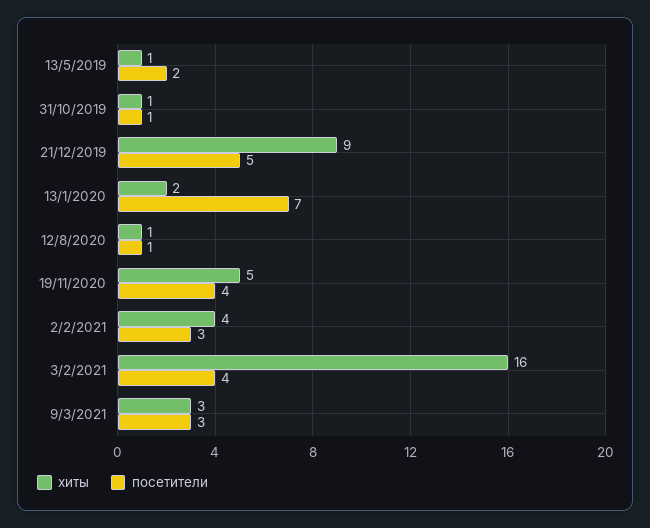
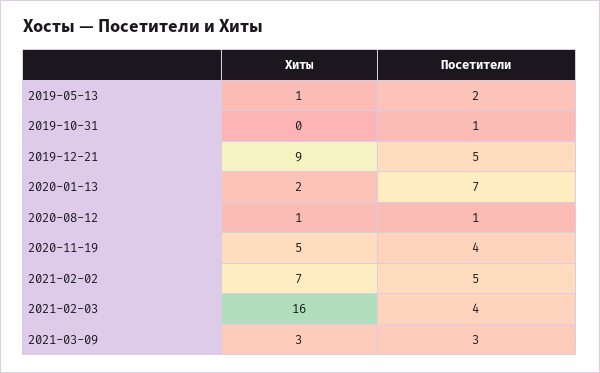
хиты, 31/10/2019: 1 -> 0
хиты, 2/2/2021: 4 -> 7
посетители, 2/2/2021: 3 -> 5

